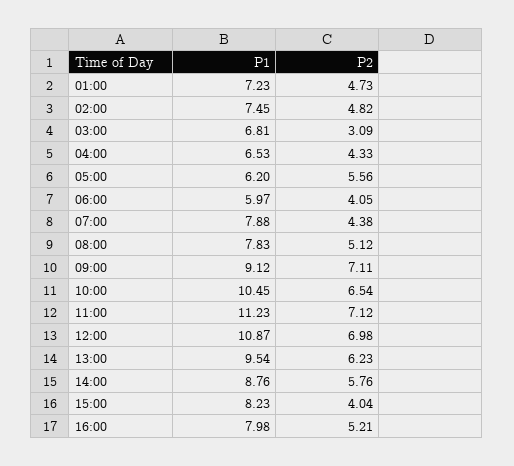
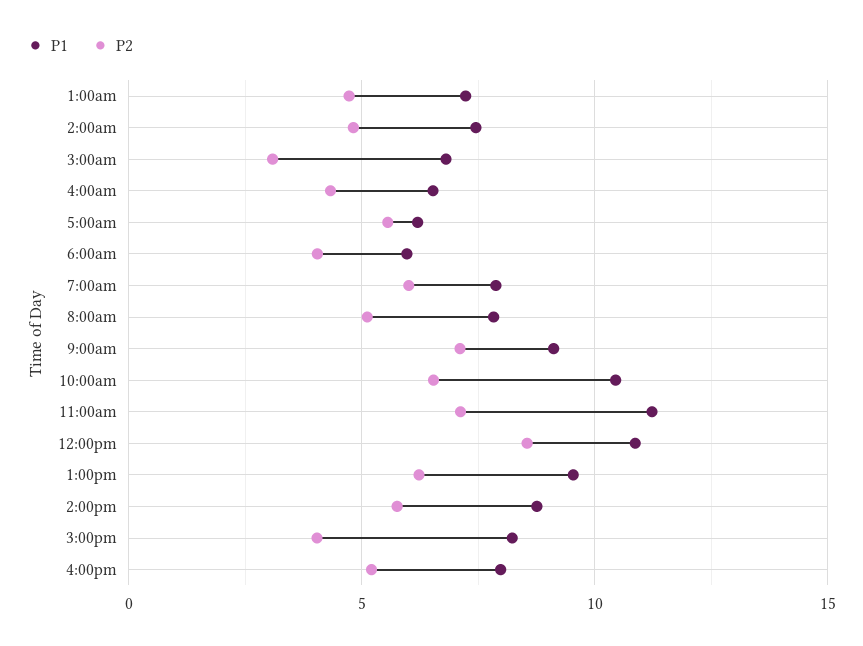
P2, 07:00: 4.38 -> 6
P2, 12:00: 6.98 -> 8.5

